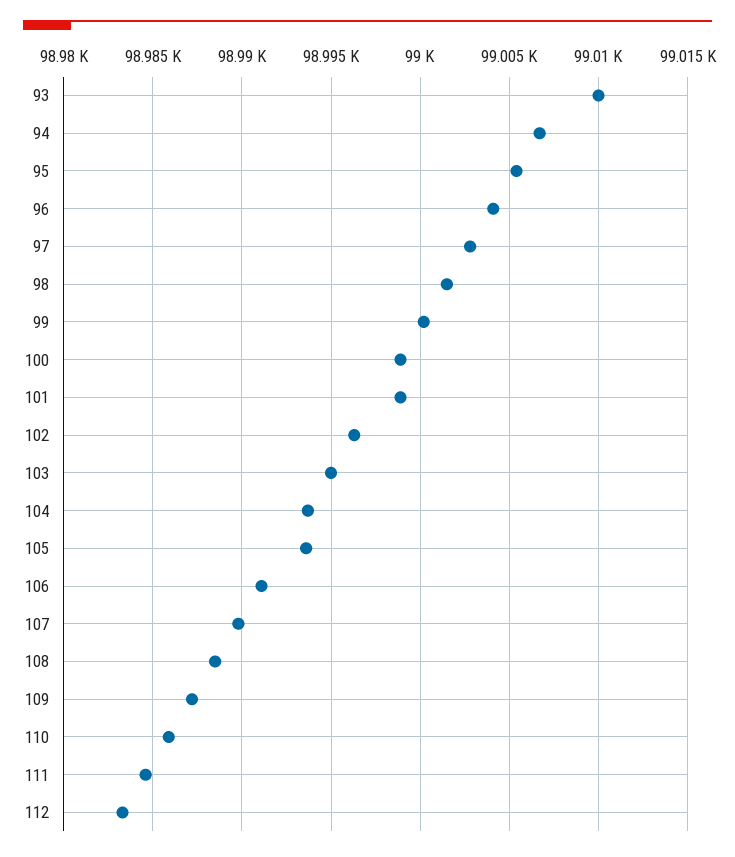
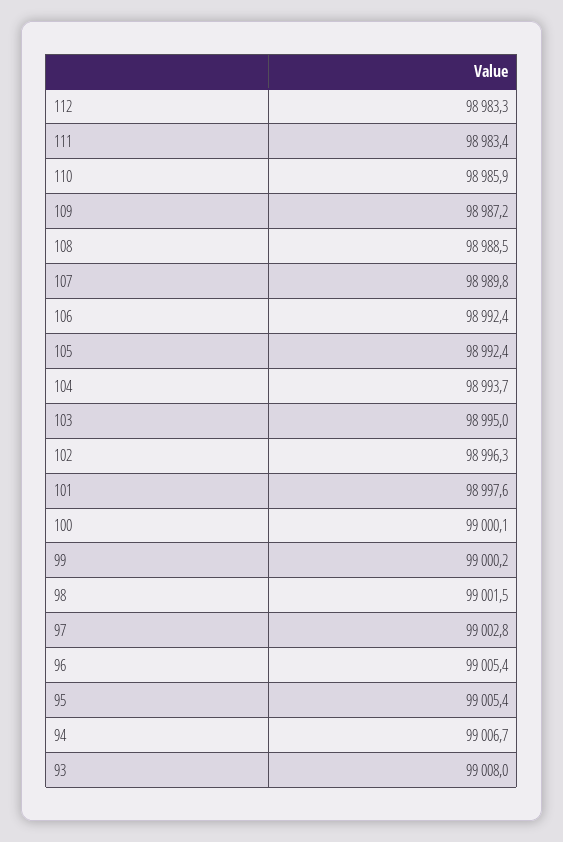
93: 99010 -> 99008
96: 99004 -> 99005.4
100: 98999 -> 99000.1
101: 98999 -> 98997.6
105: 98993.5 -> 98992.4
106: 98991 -> 98992.4
111: 98984.5 -> 98983.4

